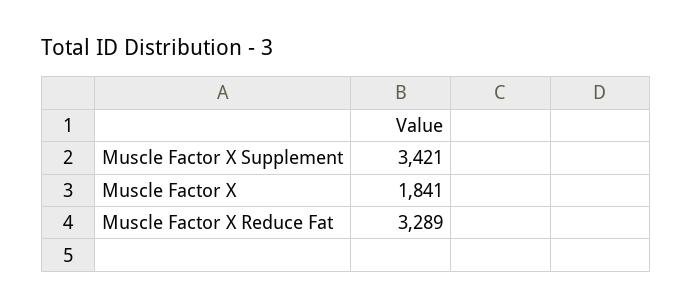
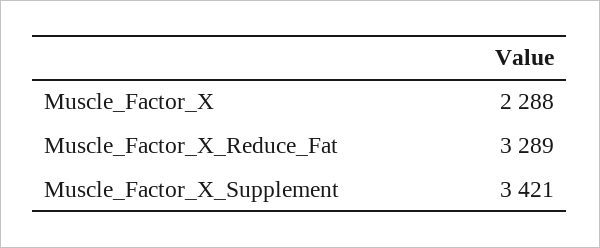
Muscle Factor X: 1841 -> 2288

